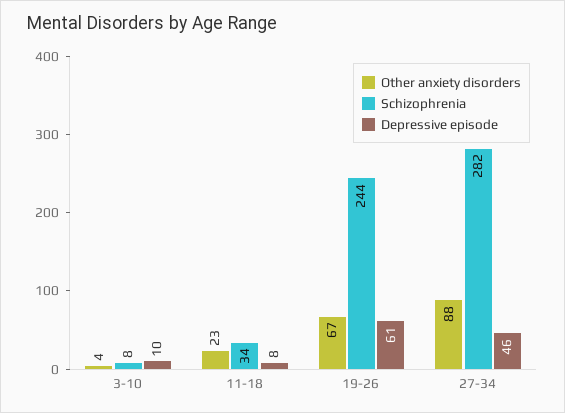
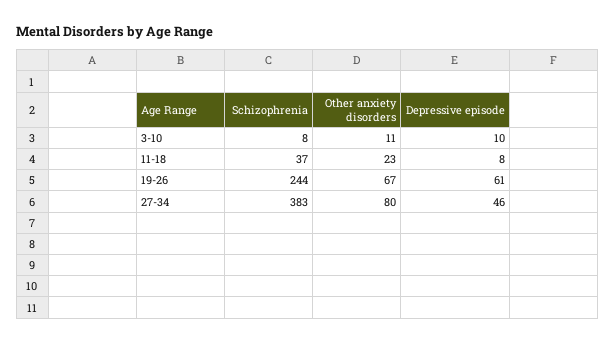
Other anxiety disorders, 3-10: 4 -> 11
Schizophrenia, 11-18: 34 -> 37
Other anxiety disorders, 27-34: 88 -> 80
Schizophrenia, 27-34: 282 -> 383

